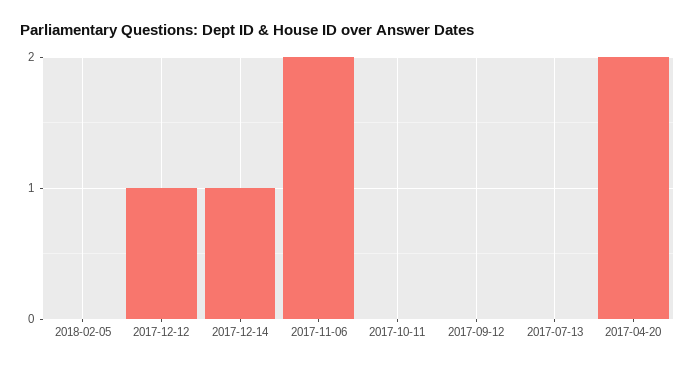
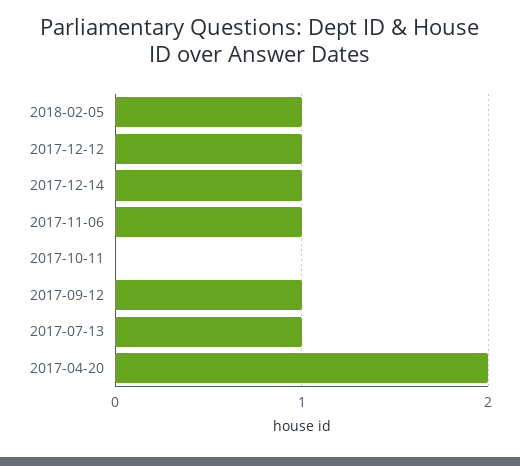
2018-02-05: 0 -> 1
2017-11-06: 2 -> 1
2017-09-12: 0 -> 1
2017-07-13: 0 -> 1

